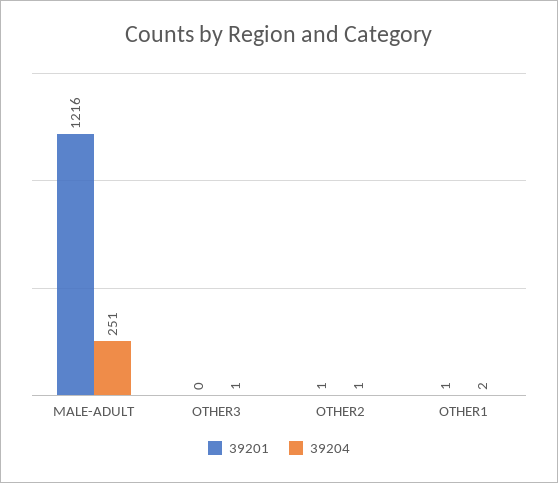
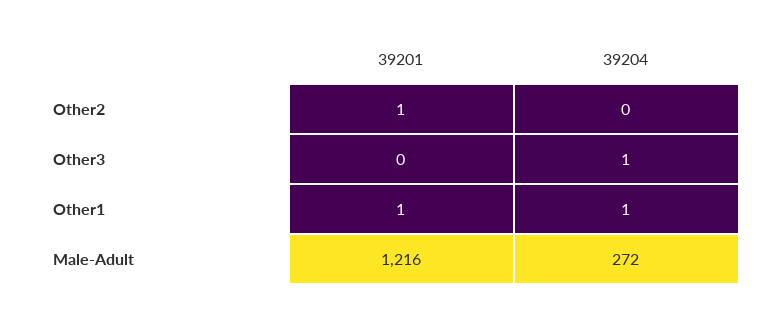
39204, MALE-ADULT: 251 -> 272
39204, OTHER2: 1 -> 0
39204, OTHER1: 2 -> 1

